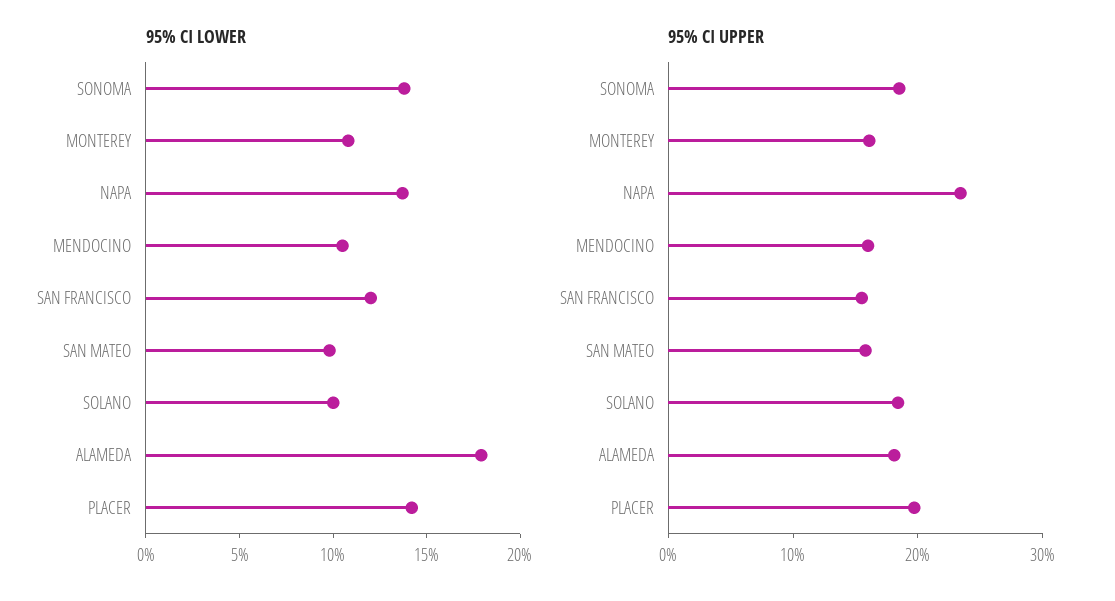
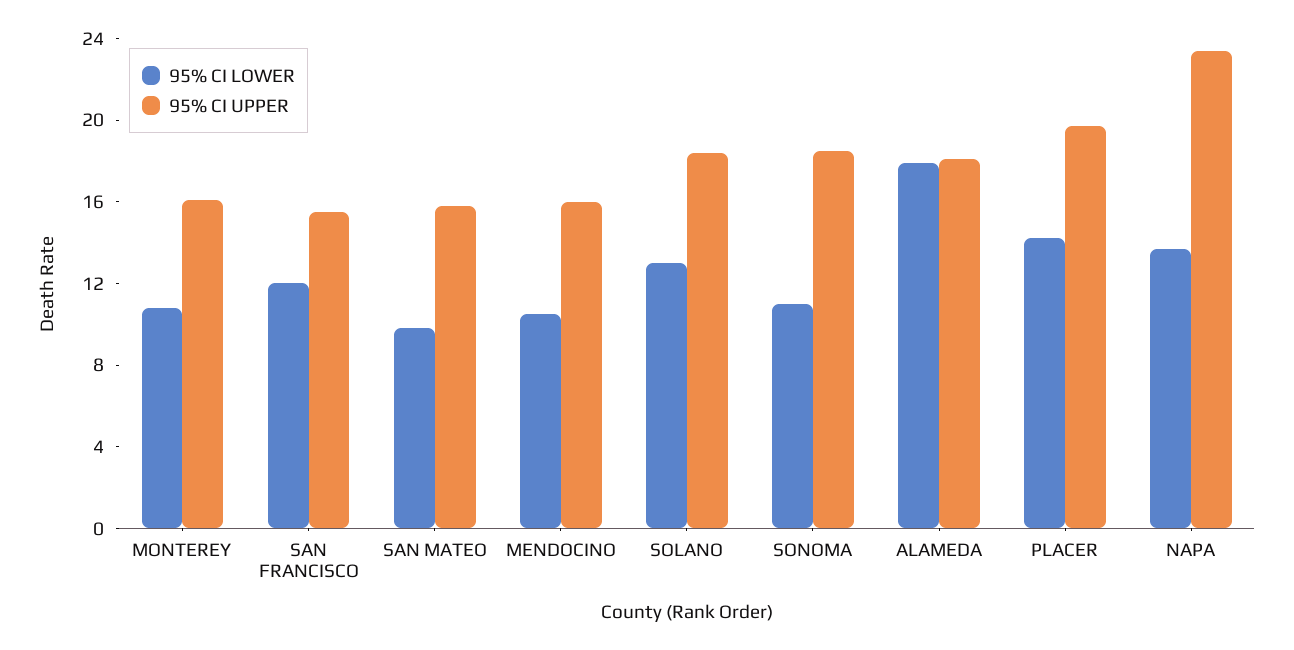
95% CI LOWER, SONOMA: 14 -> 11
95% CI LOWER, SOLANO: 10 -> 13

